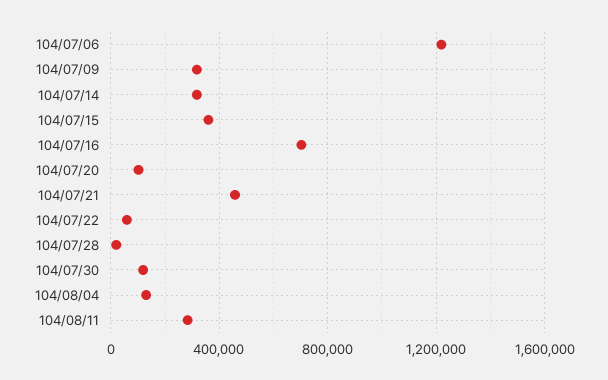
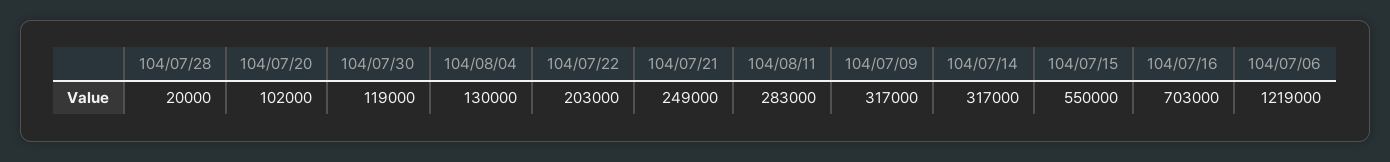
104/07/15: 350000 -> 550000
104/07/21: 450000 -> 249000
104/07/22: 50000 -> 203000

